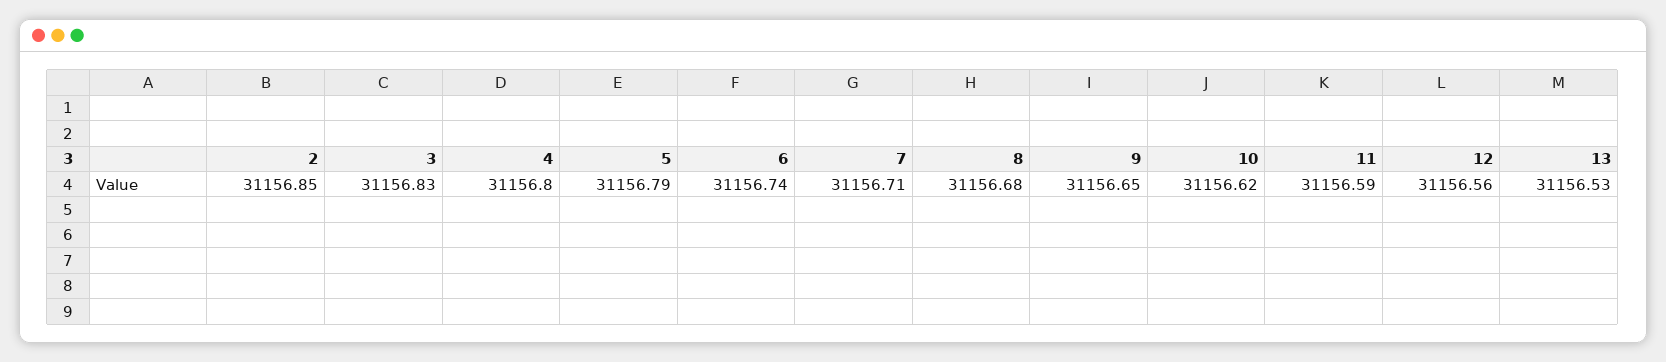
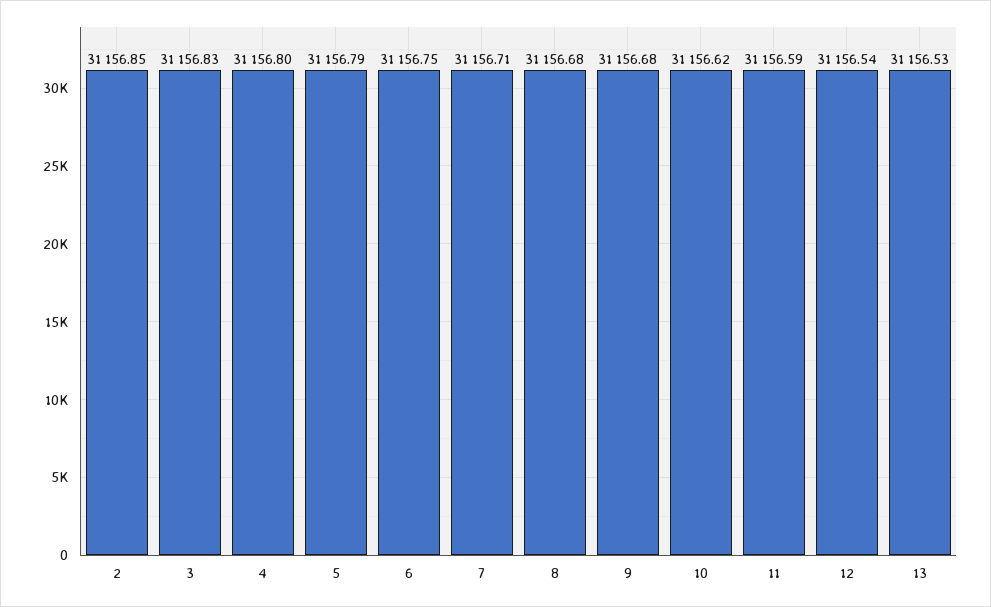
6: 31156.74 -> 31156.75
9: 31156.65 -> 31156.68
12: 31156.56 -> 31156.54

